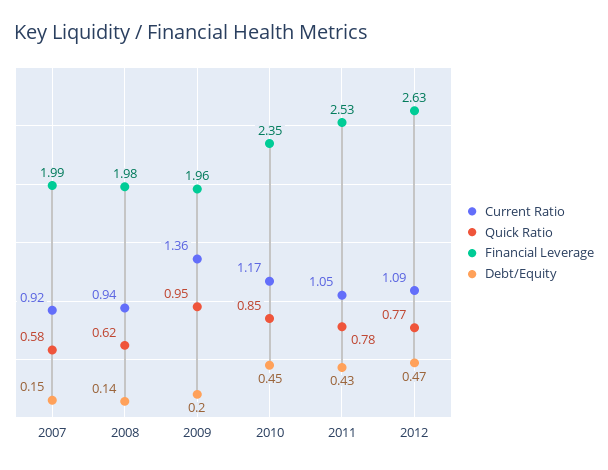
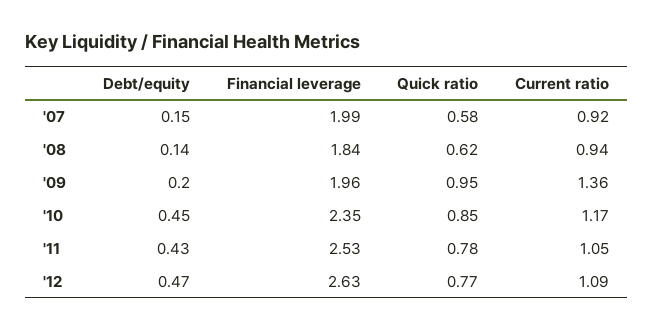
Financial Leverage, 2008: 1.98 -> 1.84

